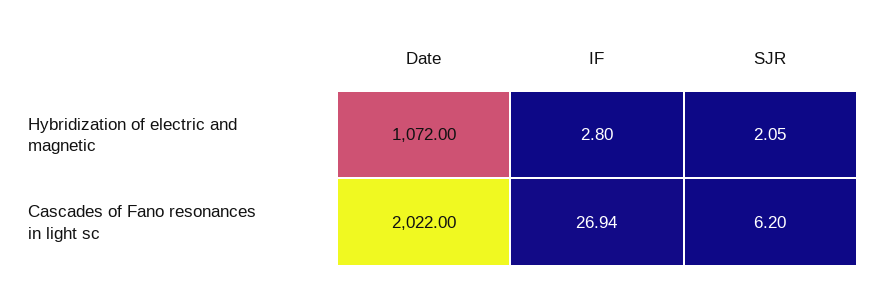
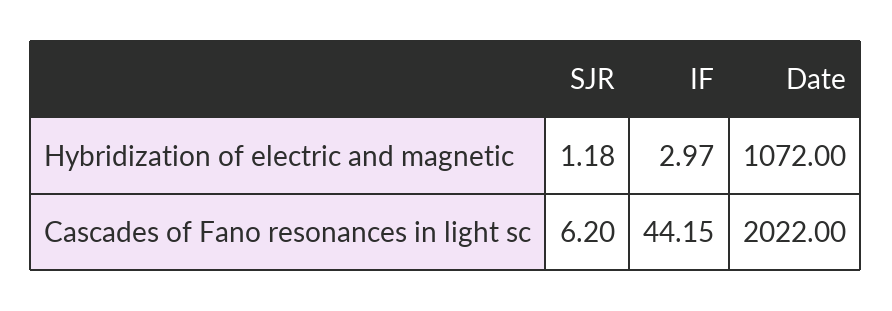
IF, Hybridization of electric and magnetic: 2.8 -> 2.97
SJR, Hybridization of electric and magnetic: 2.05 -> 1.18
IF, Cascades of Fano resonances in light sc: 26.94 -> 44.15

